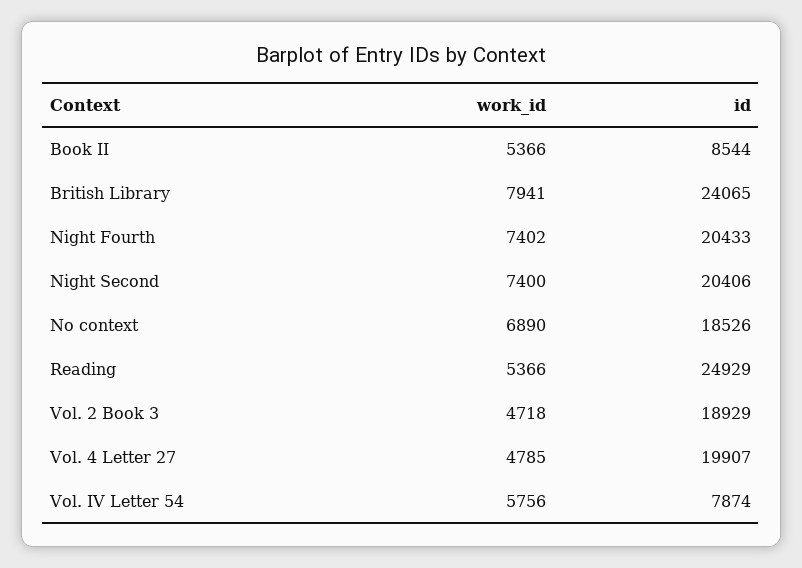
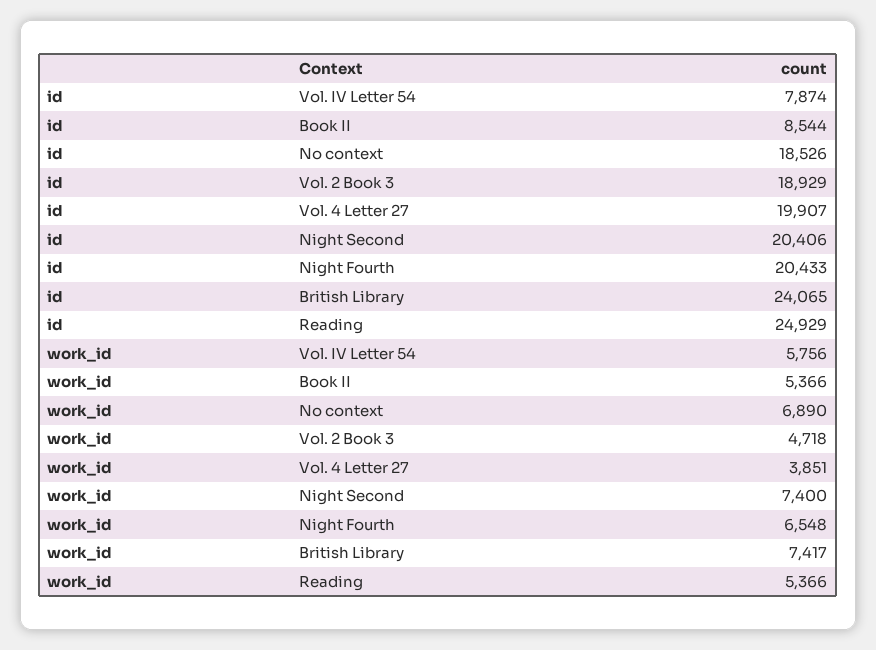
work_id, British Library: 7941 -> 7417
work_id, Night Fourth: 7402 -> 6548
work_id, Vol. 4 Letter 27: 4785 -> 3851

